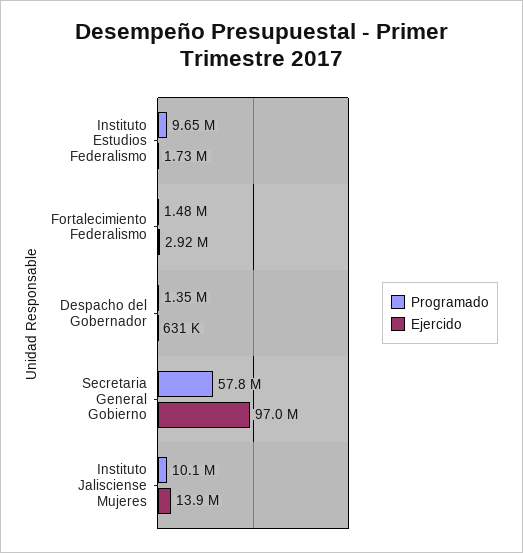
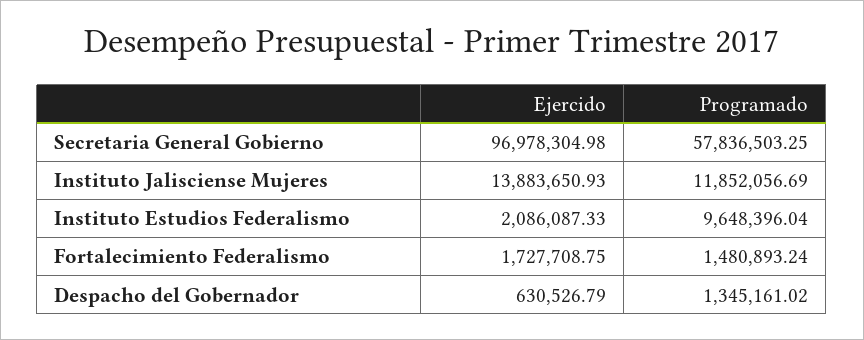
Ejercido, Instituto Estudios Federalismo: 1730000 -> 2086087.33
Ejercido, Fortalecimiento Federalismo: 2920000 -> 1727708.75
Programado, Instituto Jalisciense Mujeres: 10100000 -> 11852056.69

